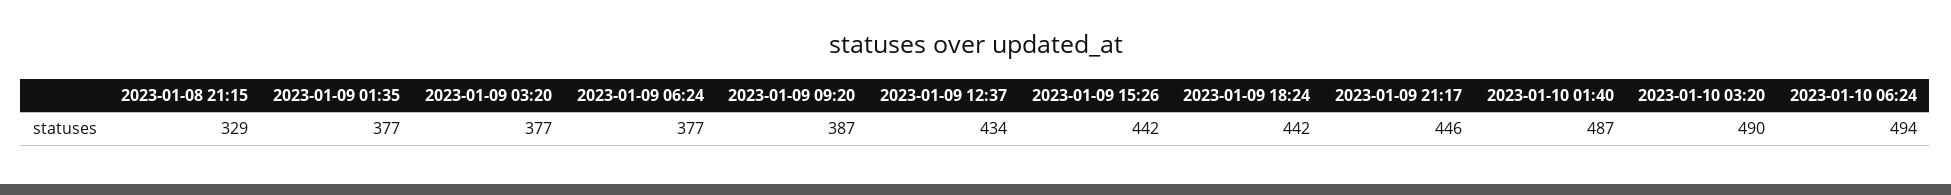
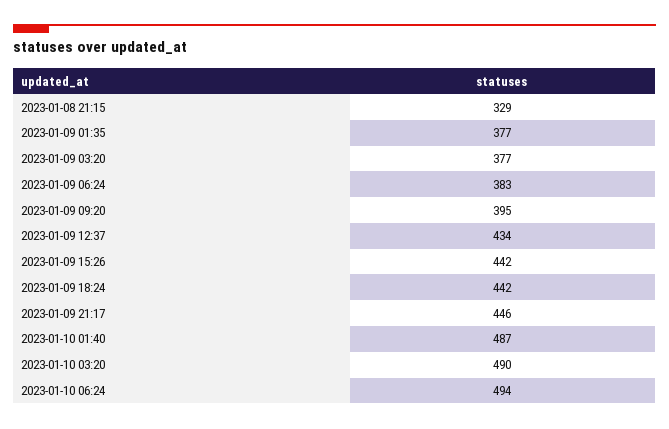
2023-01-09 06:24: 377 -> 383
2023-01-09 09:20: 387 -> 395

